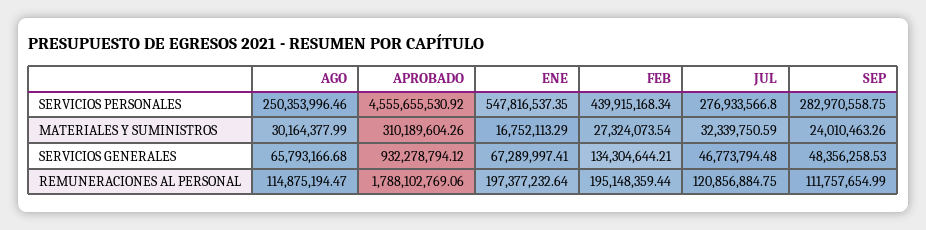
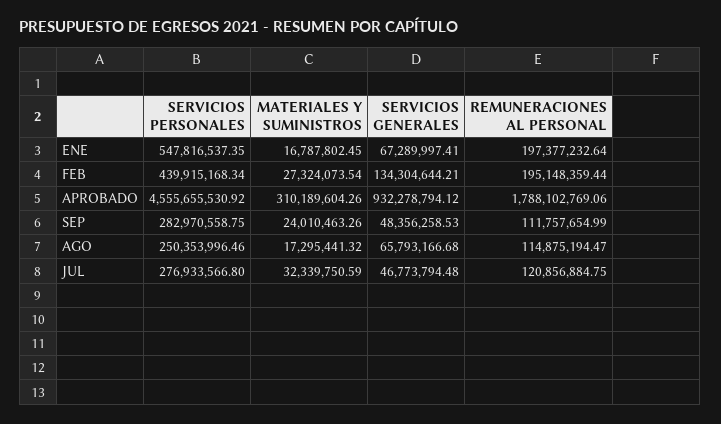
AGO, MATERIALES Y SUMINISTROS: 30164377.99 -> 17295441.32
ENE, MATERIALES Y SUMINISTROS: 16752113.29 -> 16787802.45

